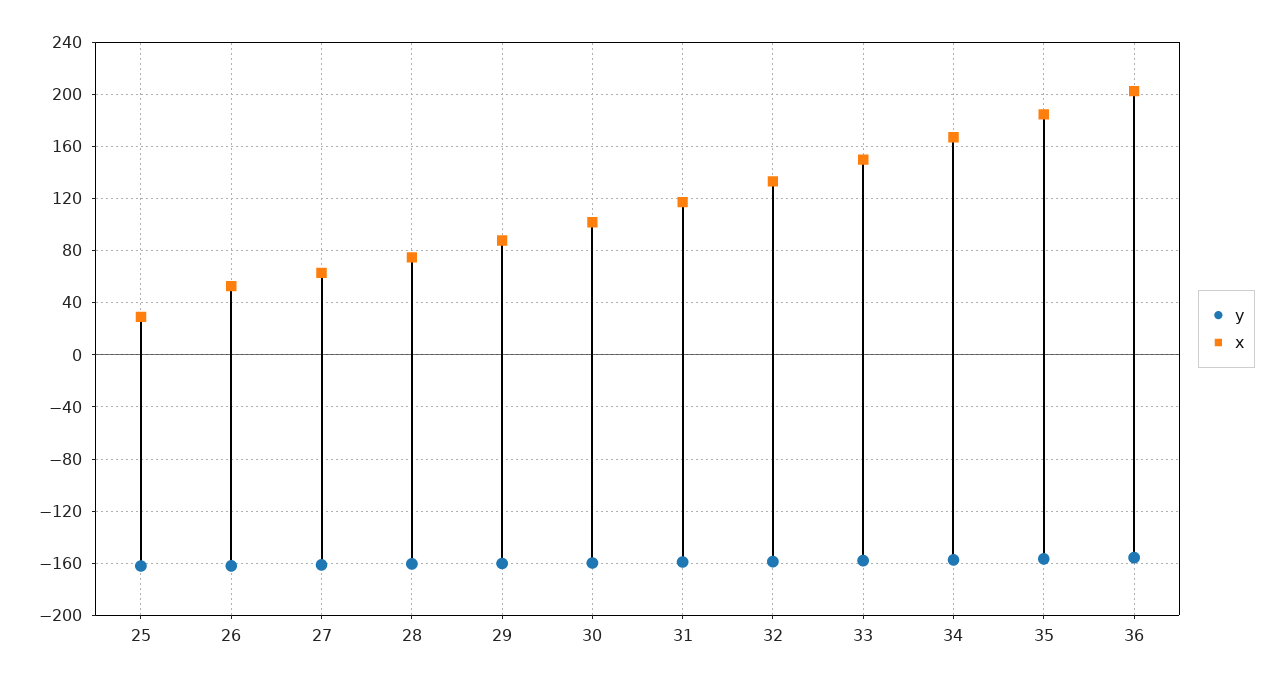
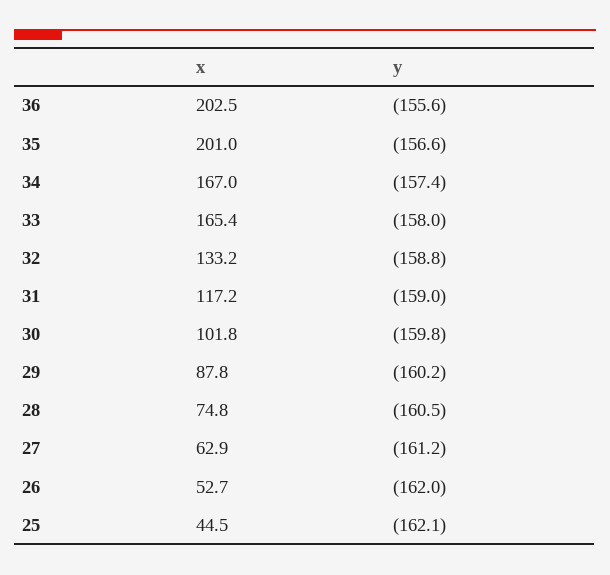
x, 25: 30 -> 44.5
x, 33: 150 -> 165.4
x, 35: 185 -> 201

